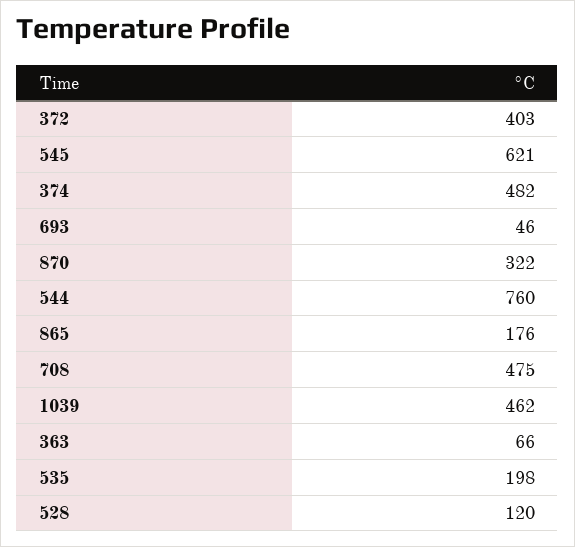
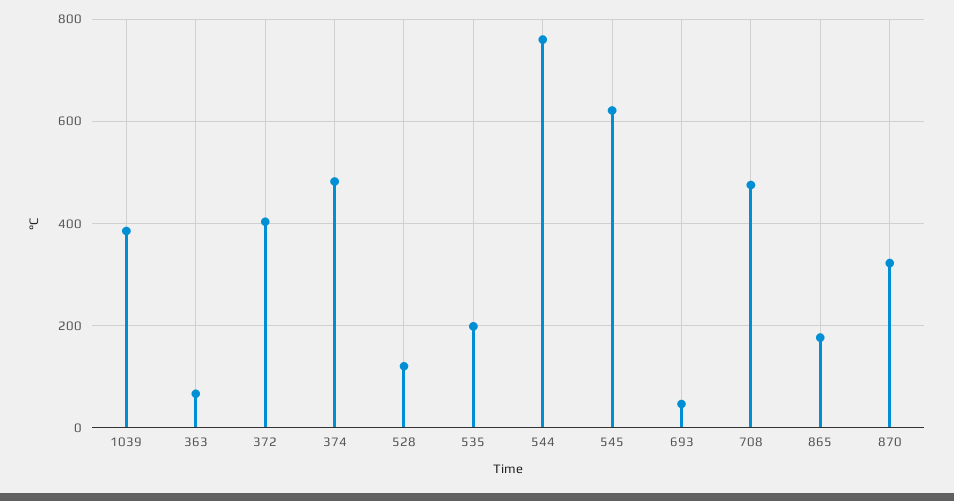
1039: 462 -> 380

